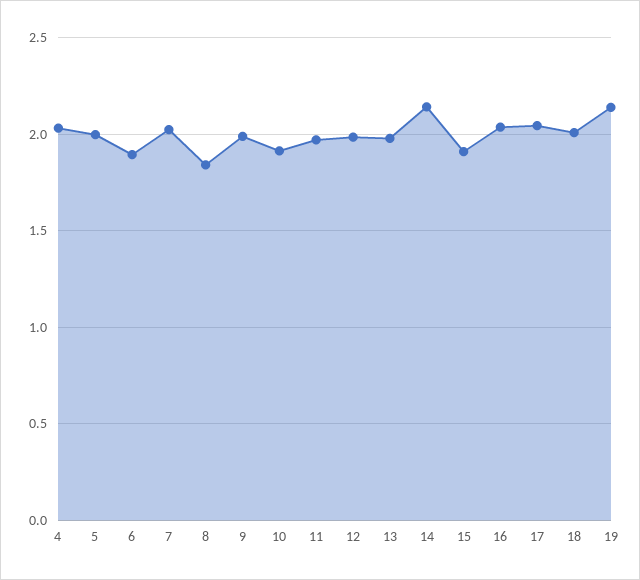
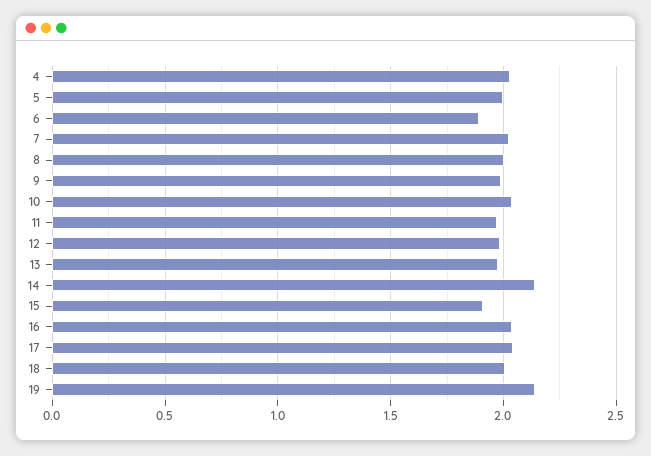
8: 1.85 -> 2
10: 1.9 -> 2.05

